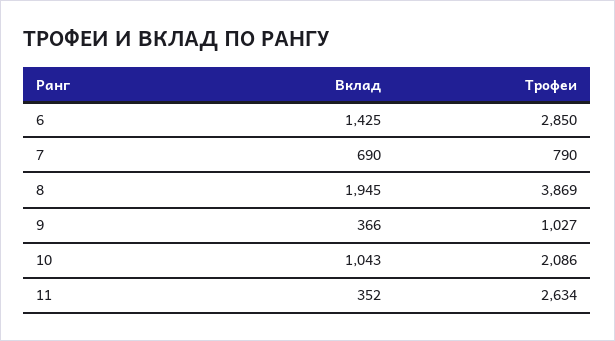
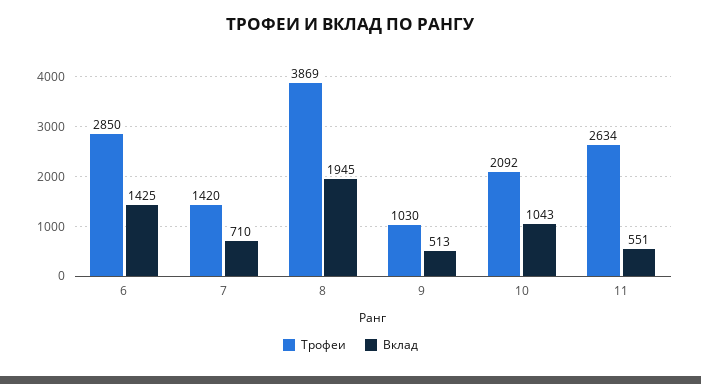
Вклад, 7: 690 -> 710
Трофеи, 7: 790 -> 1420
Вклад, 9: 366 -> 513
Трофеи, 9: 1027 -> 1030
Трофеи, 10: 2086 -> 2092
Вклад, 11: 352 -> 551

